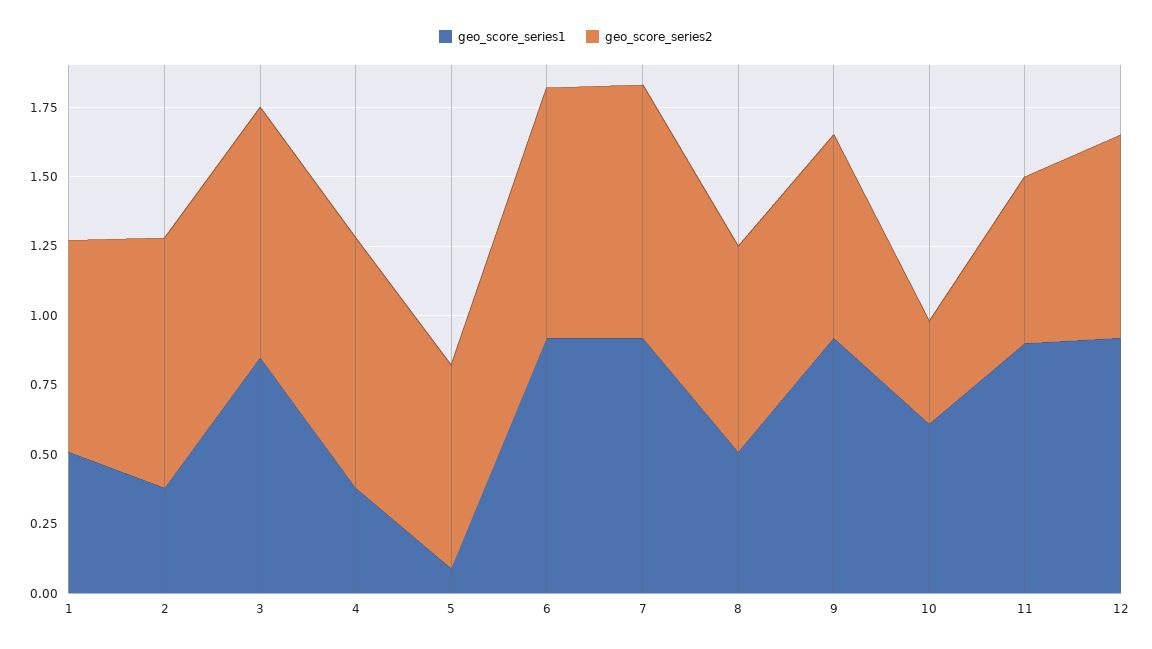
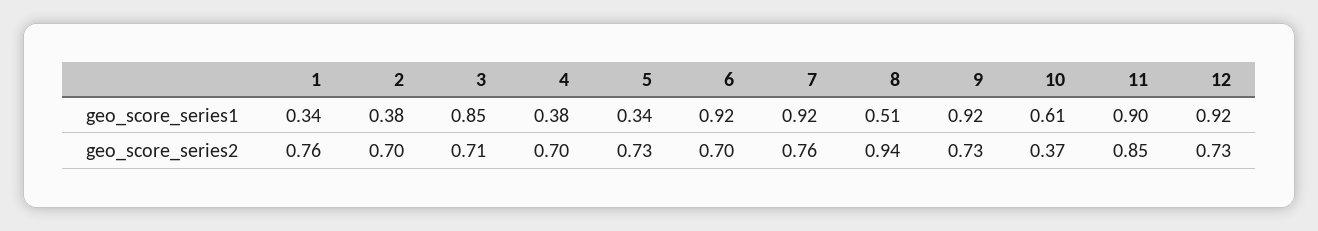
geo_score_series1, 1: 0.5 -> 0.34
geo_score_series2, 2: 0.9 -> 0.7
geo_score_series2, 3: 0.9 -> 0.71
geo_score_series2, 4: 0.9 -> 0.7
geo_score_series1, 5: 0.1 -> 0.34
geo_score_series2, 6: 0.9 -> 0.7
geo_score_series2, 7: 0.9 -> 0.76
geo_score_series2, 8: 0.75 -> 0.94
geo_score_series2, 11: 0.6 -> 0.85

